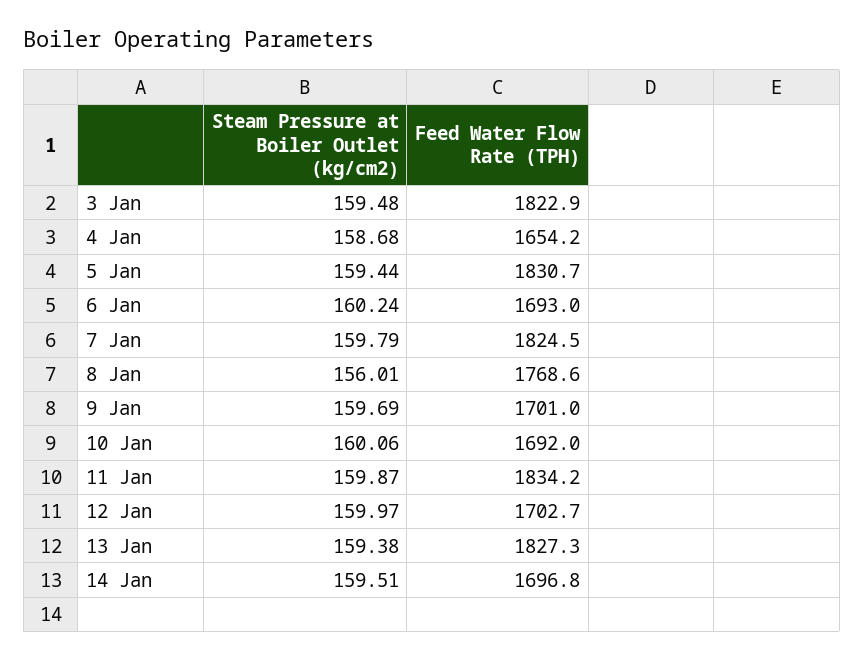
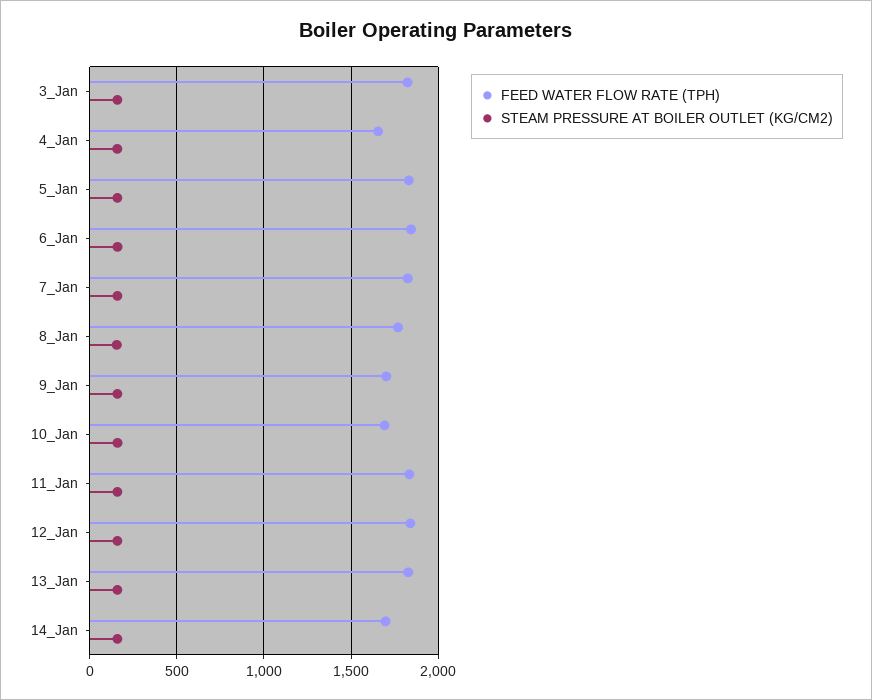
Feed Water Flow Rate (TPH), 6 Jan: 1693 -> 1850
Feed Water Flow Rate (TPH), 12 Jan: 1702.7 -> 1850

